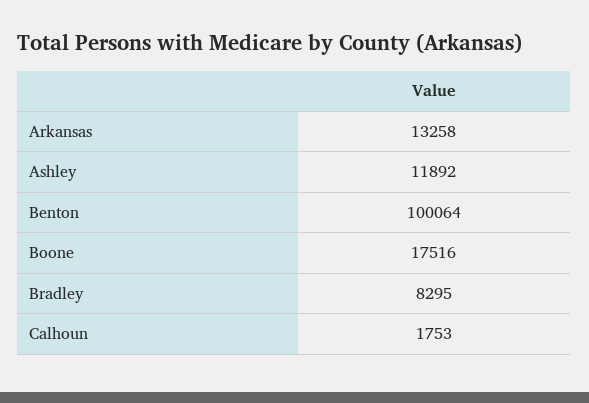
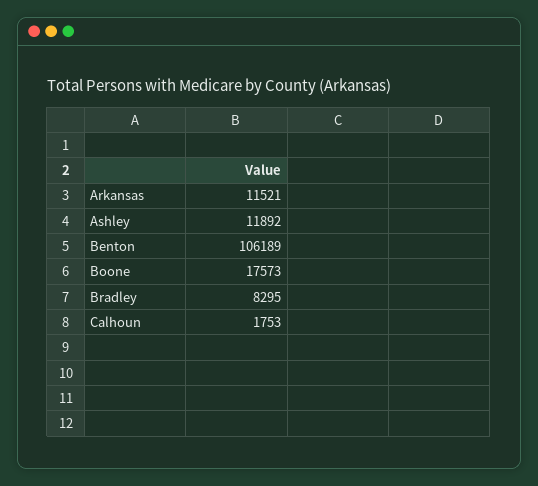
Arkansas: 13258 -> 11521
Benton: 100064 -> 106189
Boone: 17516 -> 17573

